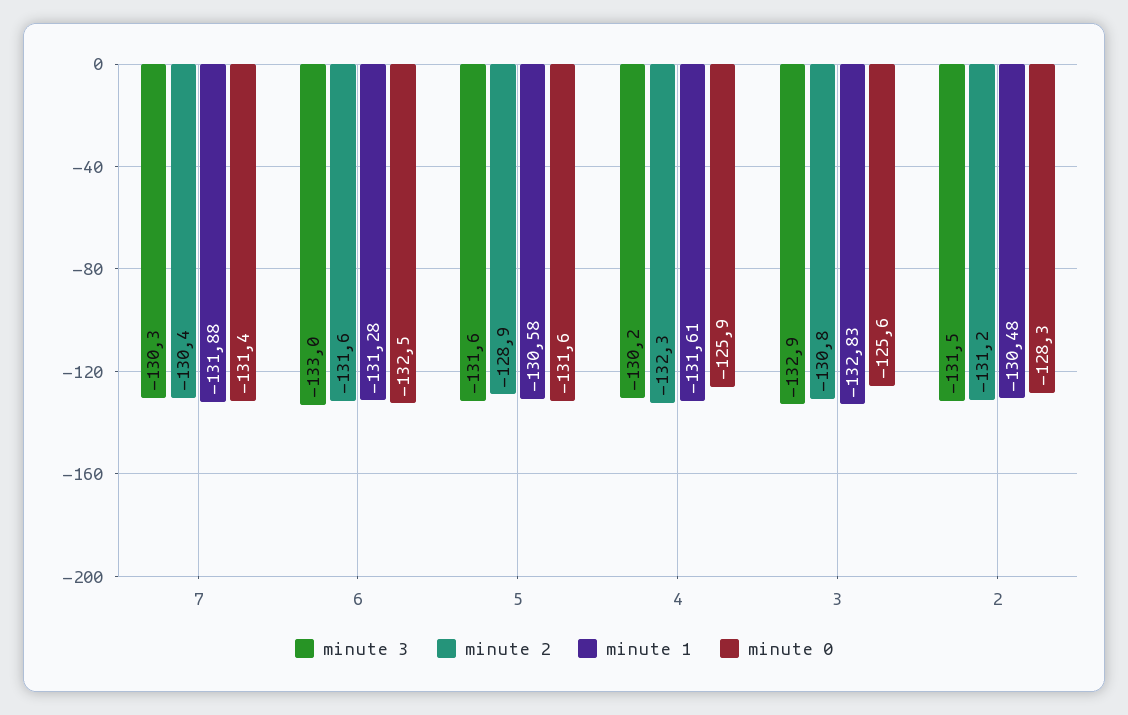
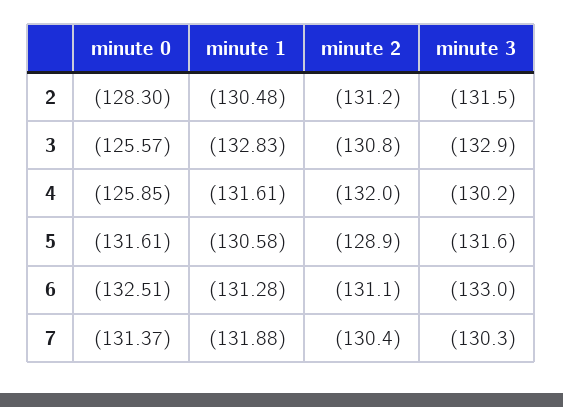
minute 2, 6: -131.6 -> -131.1
minute 2, 4: -132.3 -> -132

